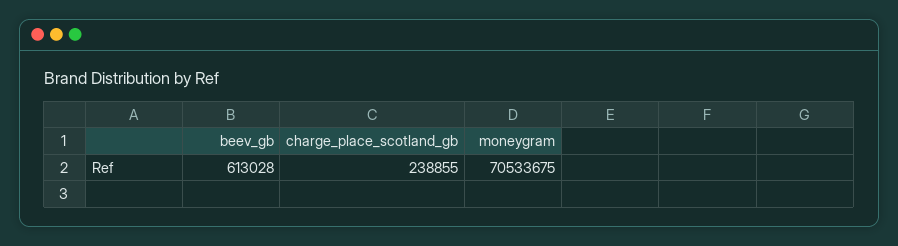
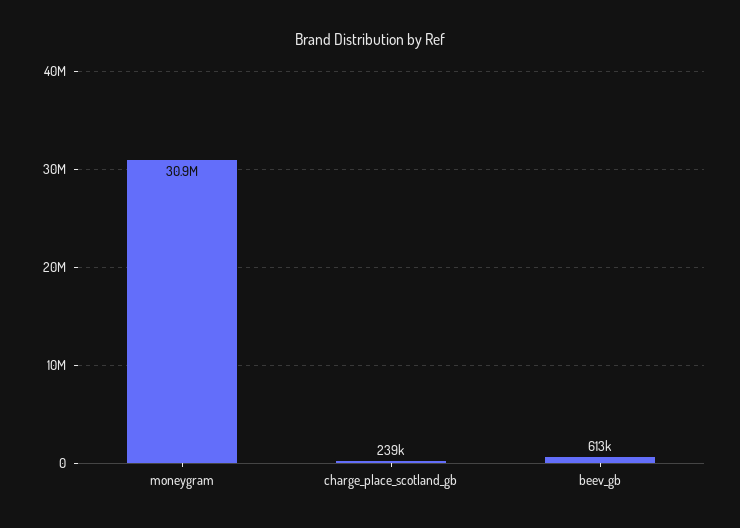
moneygram: 70533675 -> 30900000

